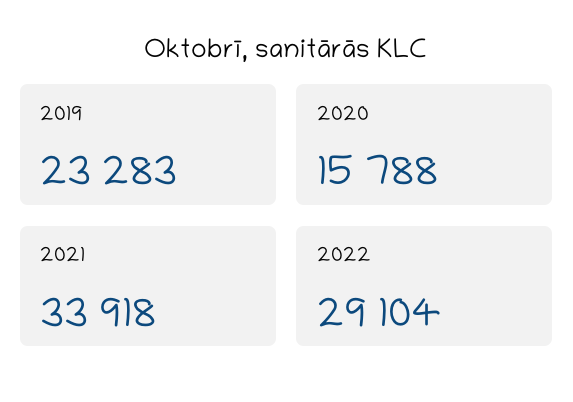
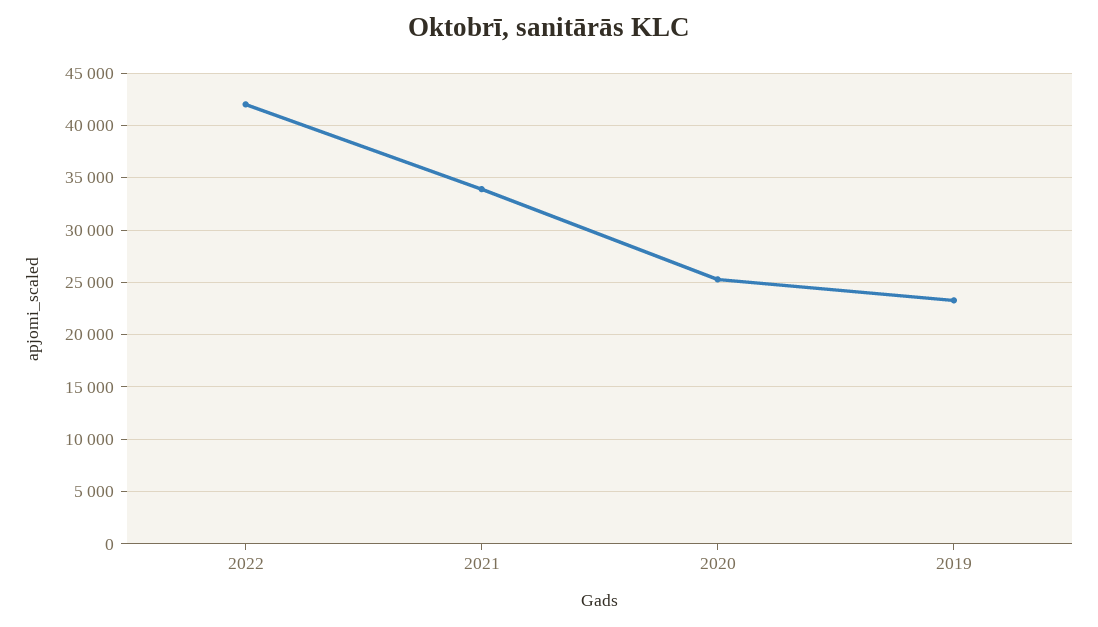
2020: 15788 -> 25000
2022: 29104 -> 42000

